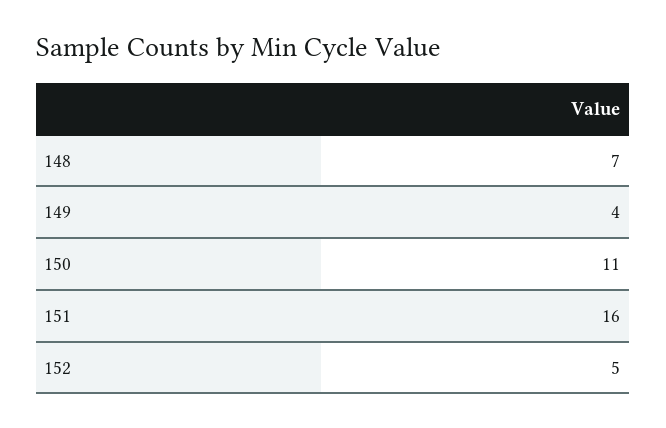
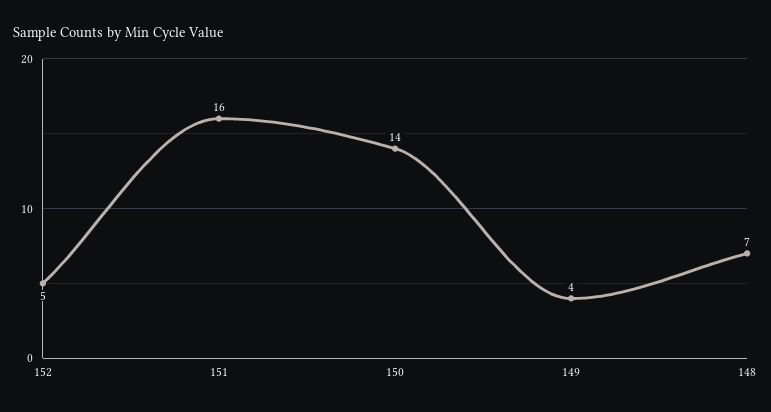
150: 11 -> 14

